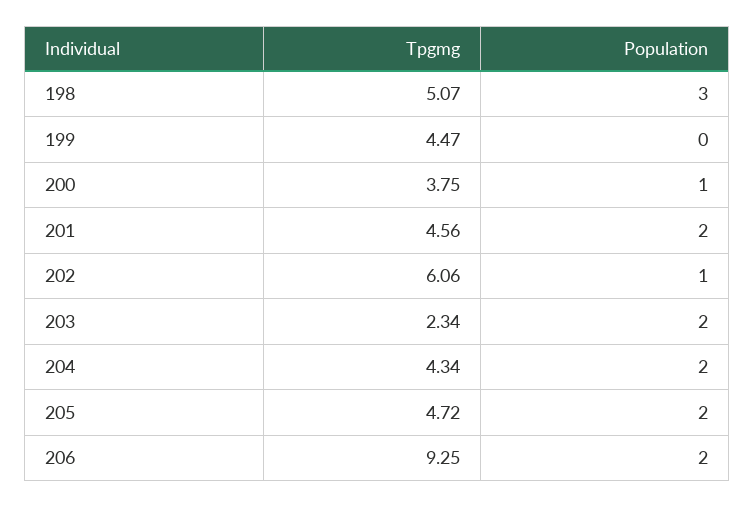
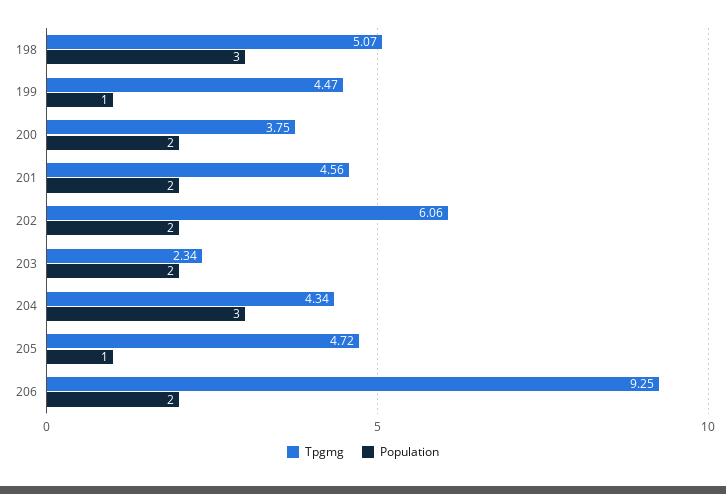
Population, 199: 0 -> 1
Population, 200: 1 -> 2
Population, 202: 1 -> 2
Population, 204: 2 -> 3
Population, 205: 2 -> 1

